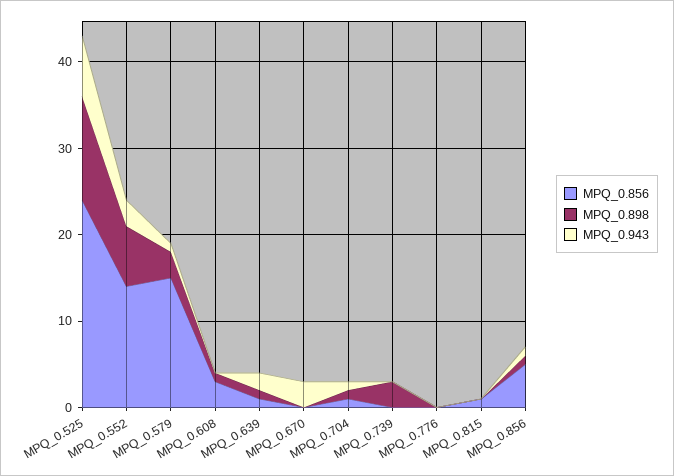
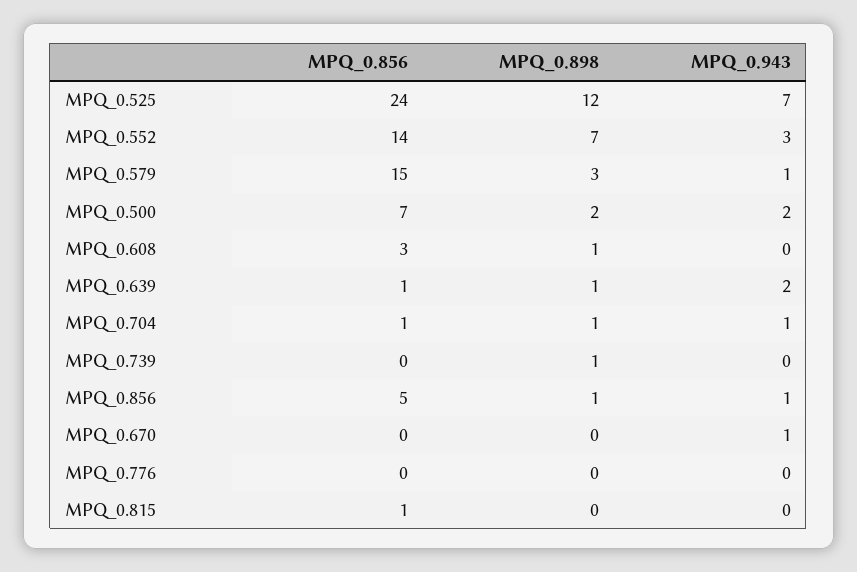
MPQ_0.943, MPQ_0.670: 3 -> 1
MPQ_0.898, MPQ_0.739: 3 -> 1
MPQ_0.856, MPQ_0.500: none -> 7
MPQ_0.898, MPQ_0.500: none -> 2
MPQ_0.943, MPQ_0.500: none -> 2

